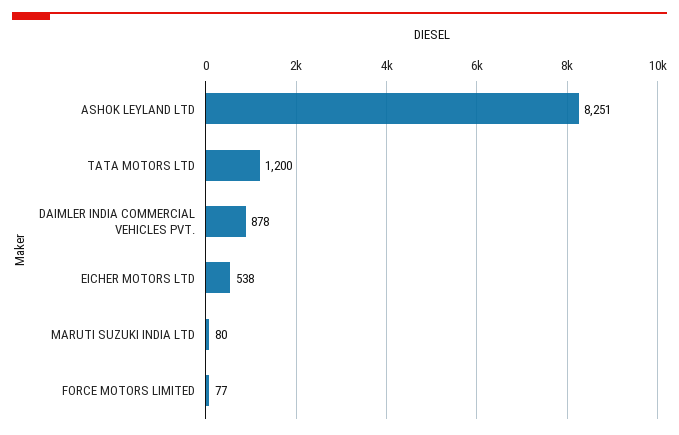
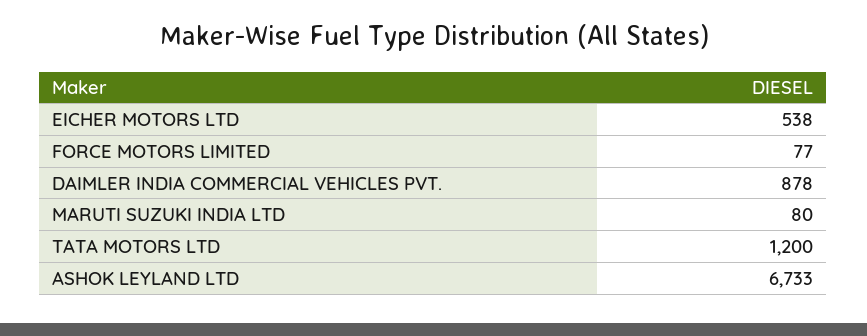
ASHOK LEYLAND LTD: 8251 -> 6733

